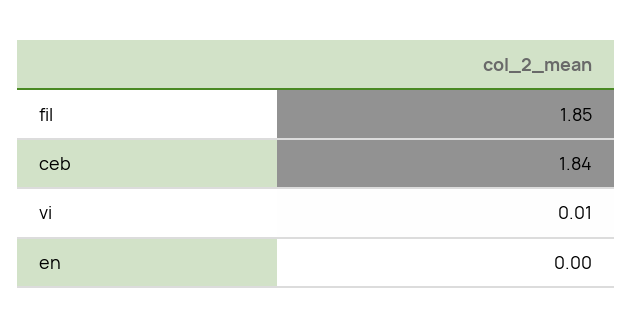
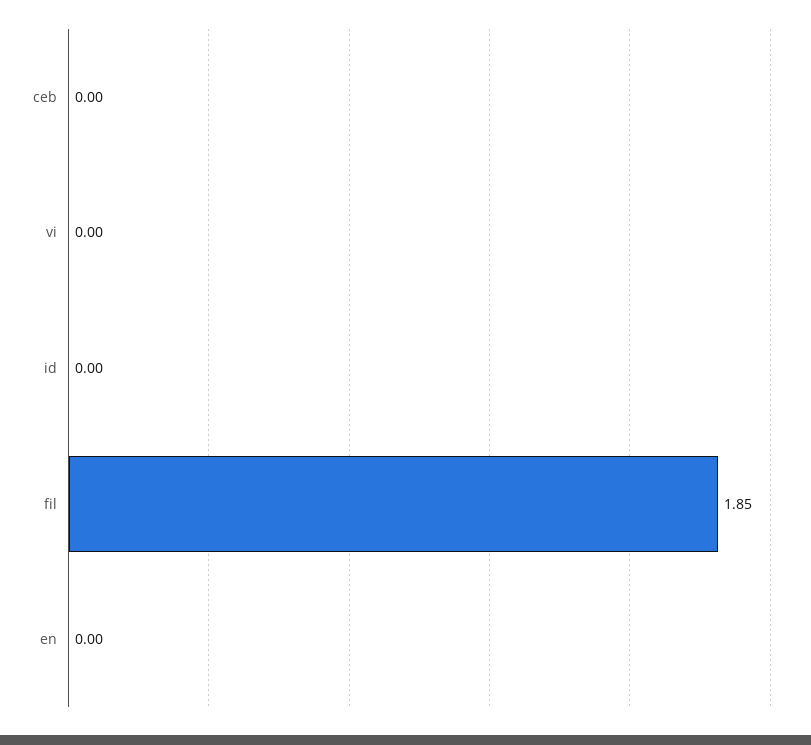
ceb: 1.84 -> 0
vi: 0.01 -> 0
id: none -> 0

